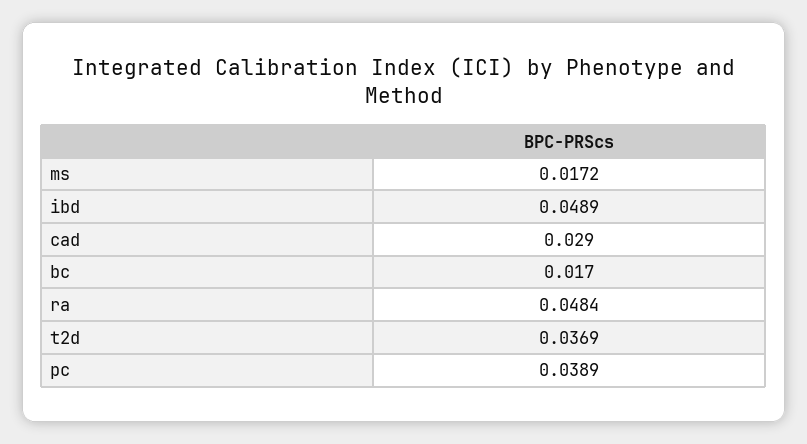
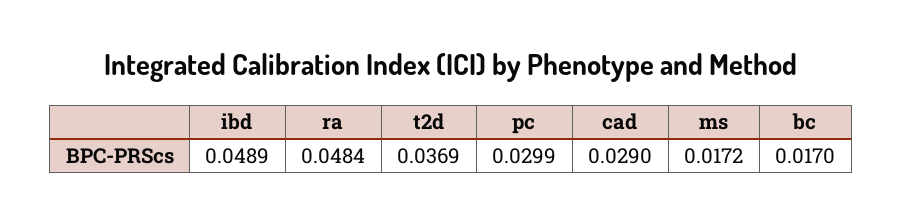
pc: 0.0389 -> 0.0299

